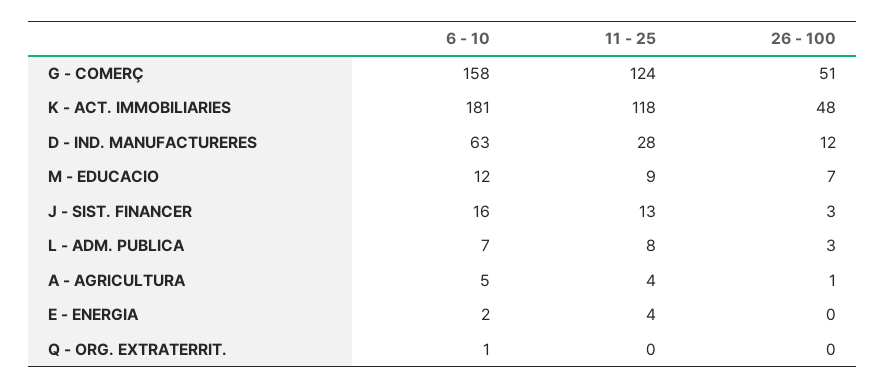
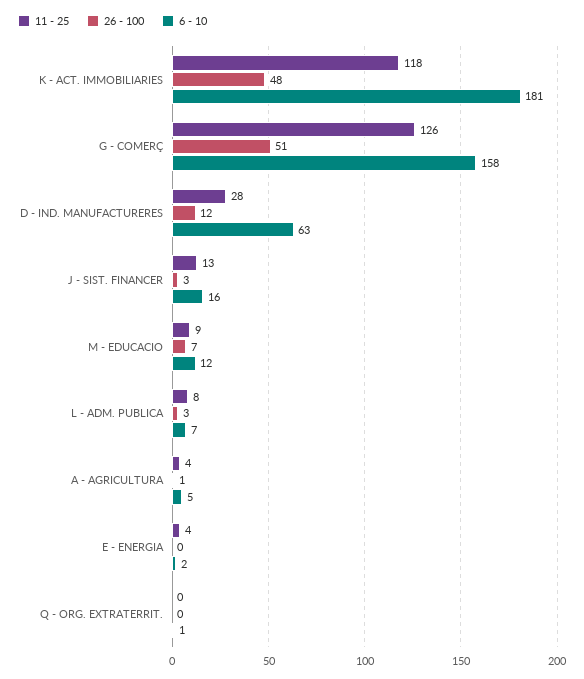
11 - 25, G - COMERÇ: 124 -> 126

